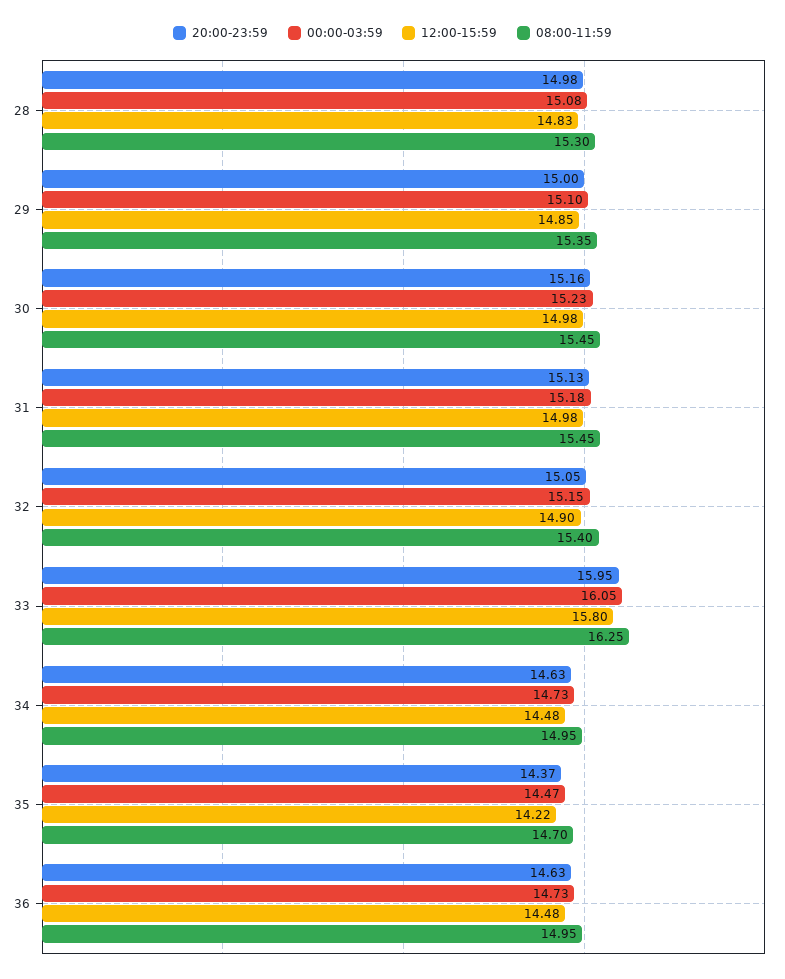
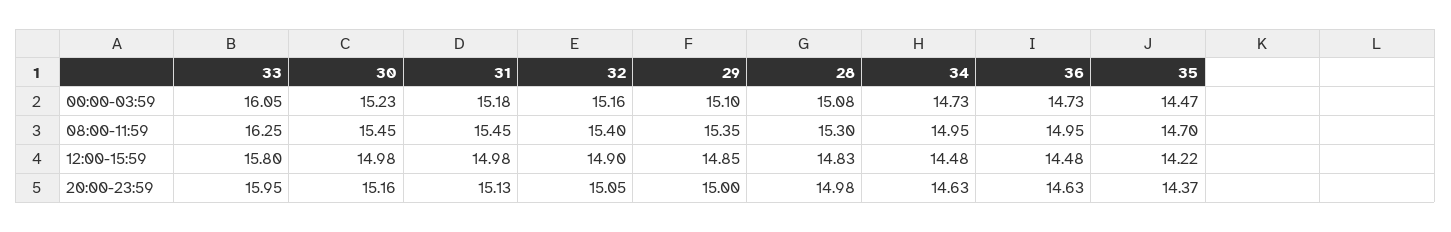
00:00-03:59, 32: 15.15 -> 15.16

